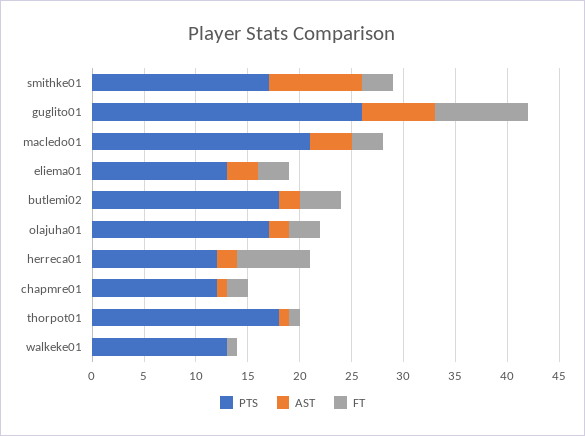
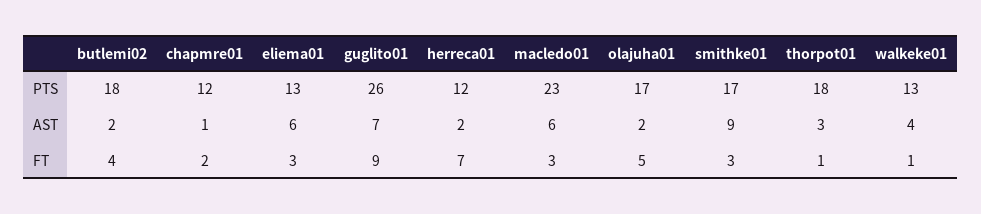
PTS, macledo01: 21 -> 23
AST, macledo01: 4 -> 6
AST, eliema01: 3 -> 6
FT, olajuha01: 3 -> 5
AST, thorpot01: 1 -> 3
AST, walkeke01: 0 -> 4

